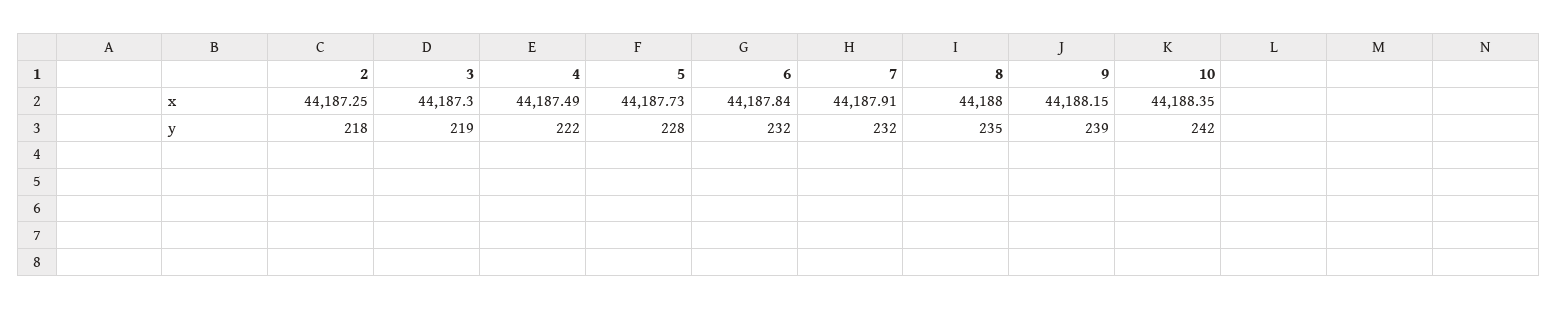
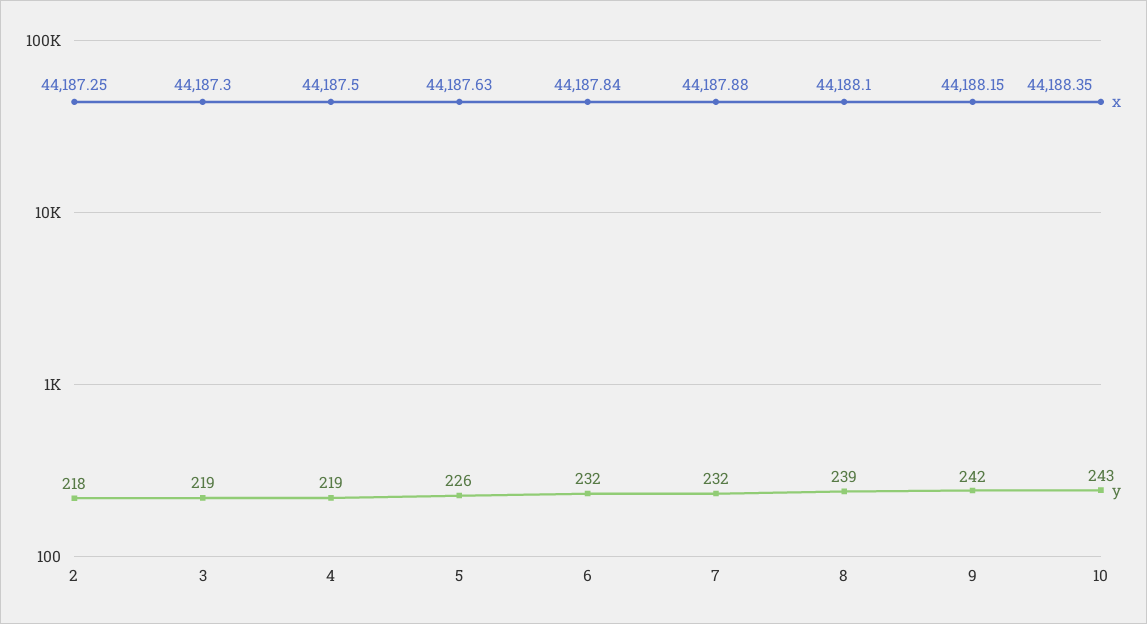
x, 4: 44187.49 -> 44187.5
x, 5: 44187.73 -> 44187.63
x, 7: 44187.91 -> 44187.88
x, 8: 44188 -> 44188.1
y, 4: 222 -> 219
y, 5: 228 -> 226
y, 8: 235 -> 239
y, 9: 239 -> 242
y, 10: 242 -> 243

